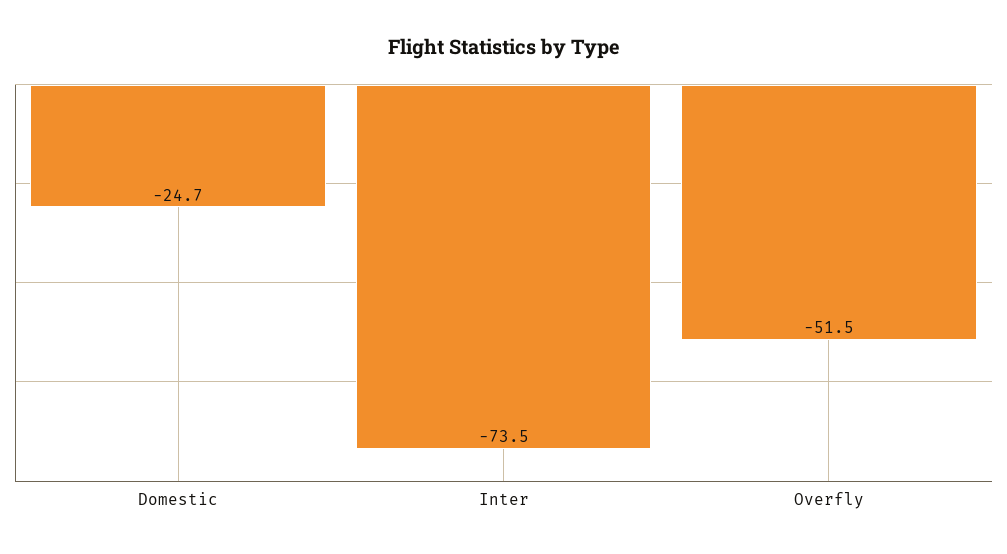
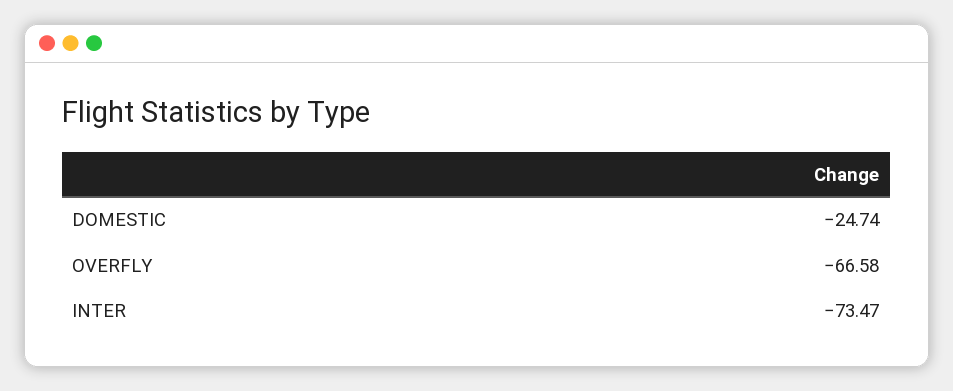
Overfly: -51.5 -> -66.58

